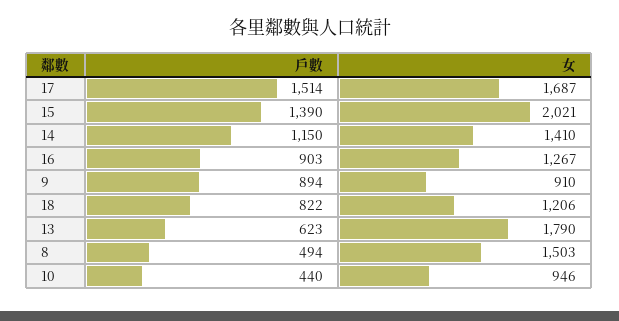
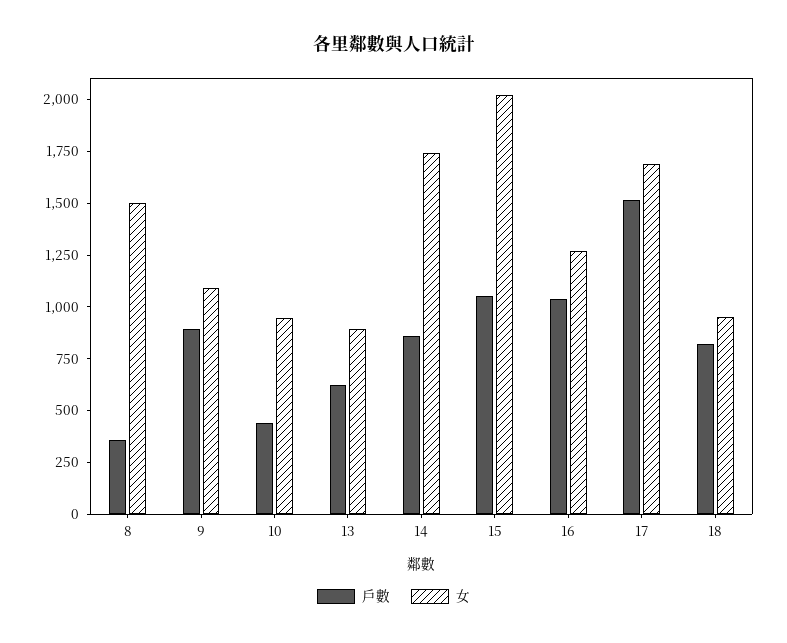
戶數, 15: 1390 -> 1050
戶數, 14: 1150 -> 850
女, 14: 1410 -> 1750
戶數, 16: 903 -> 1050
女, 9: 910 -> 1100
女, 18: 1206 -> 950
女, 13: 1790 -> 900
戶數, 8: 494 -> 350

